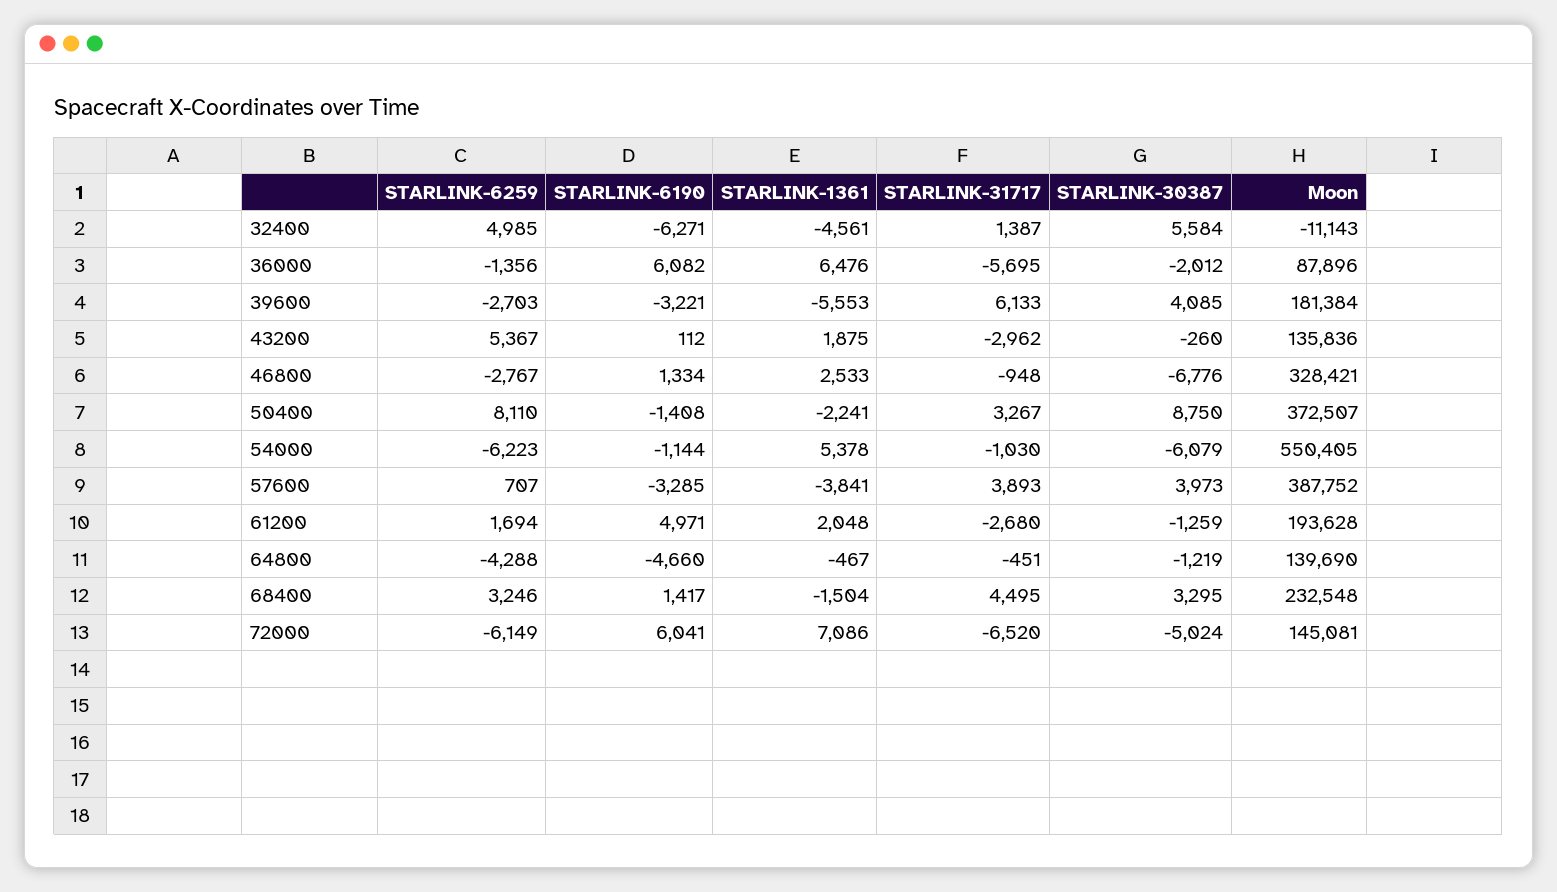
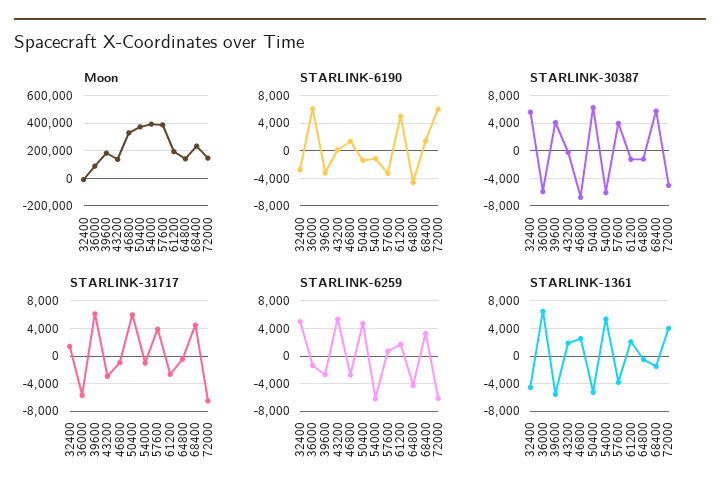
STARLINK-6190, 32400: -6271 -> -3000
STARLINK-30387, 36000: -2012 -> -6000
STARLINK-6259, 50400: 8110 -> 5000
STARLINK-1361, 50400: -2241 -> -5000
STARLINK-31717, 50400: 3267 -> 6000
STARLINK-30387, 50400: 8750 -> 6000
Moon, 54000: 550405 -> 400000
STARLINK-30387, 68400: 3295 -> 6000
STARLINK-1361, 72000: 7086 -> 4000

